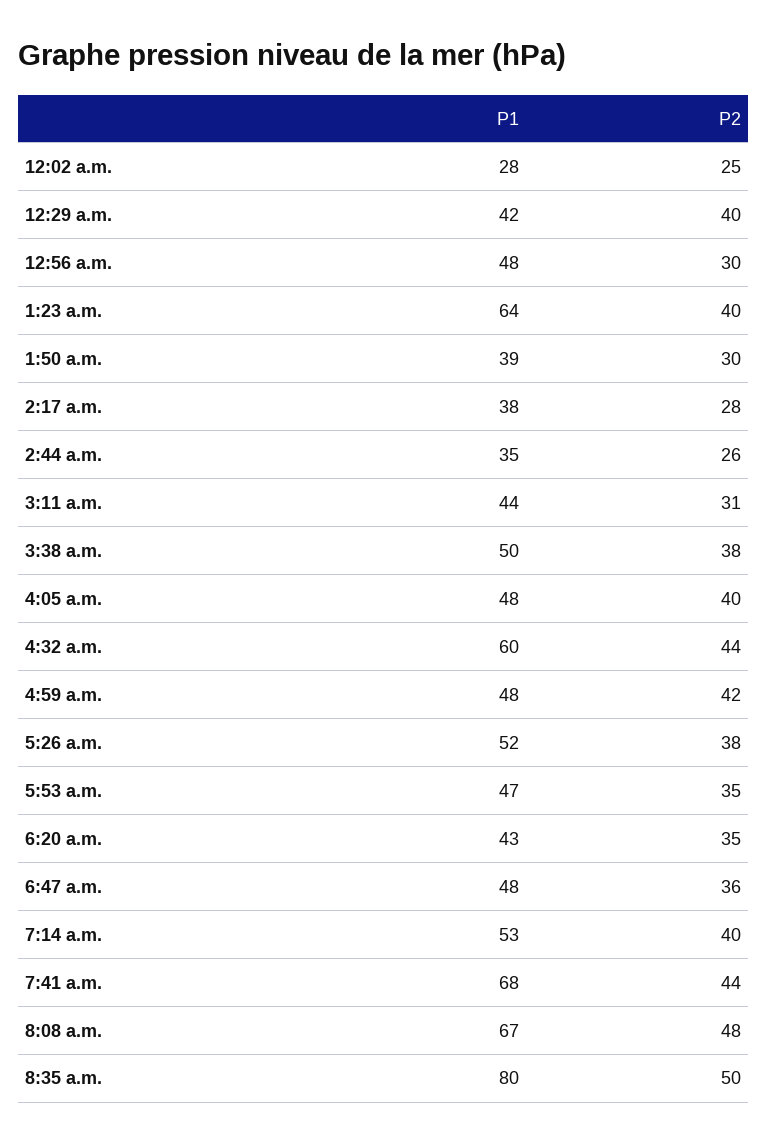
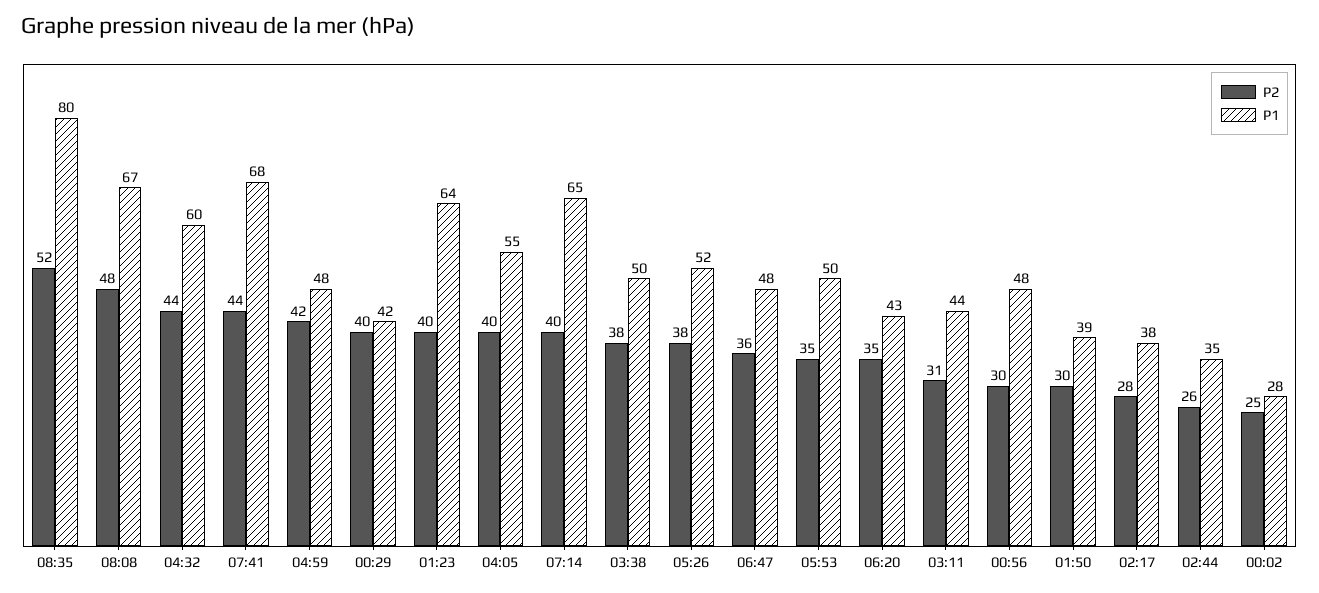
P1, 4:05 a.m.: 48 -> 55
P1, 5:53 a.m.: 47 -> 50
P1, 7:14 a.m.: 53 -> 65
P2, 8:35 a.m.: 50 -> 52

